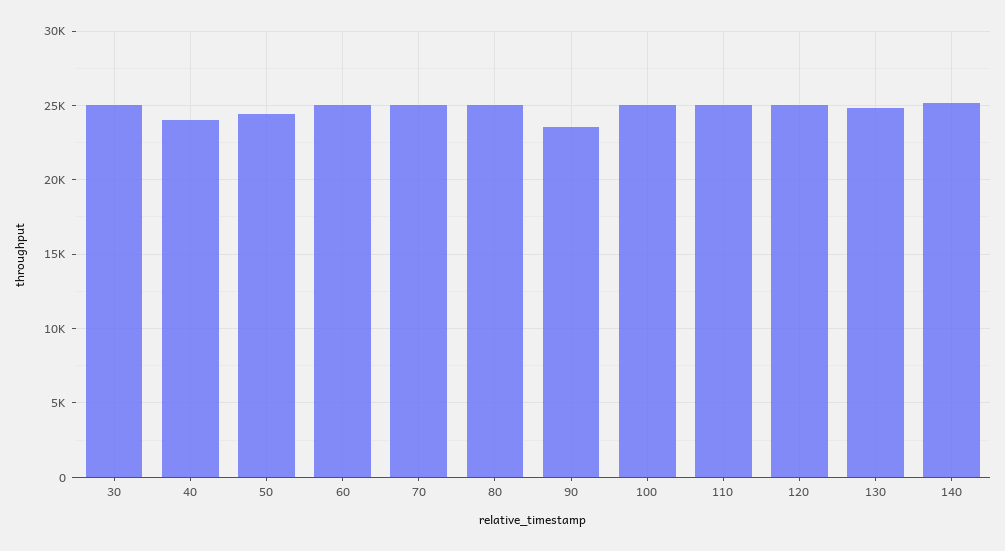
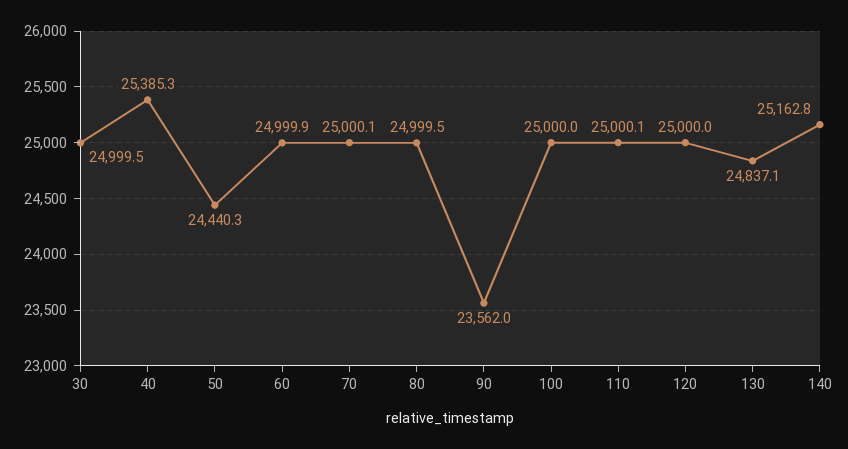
40: 24000 -> 25385.3

